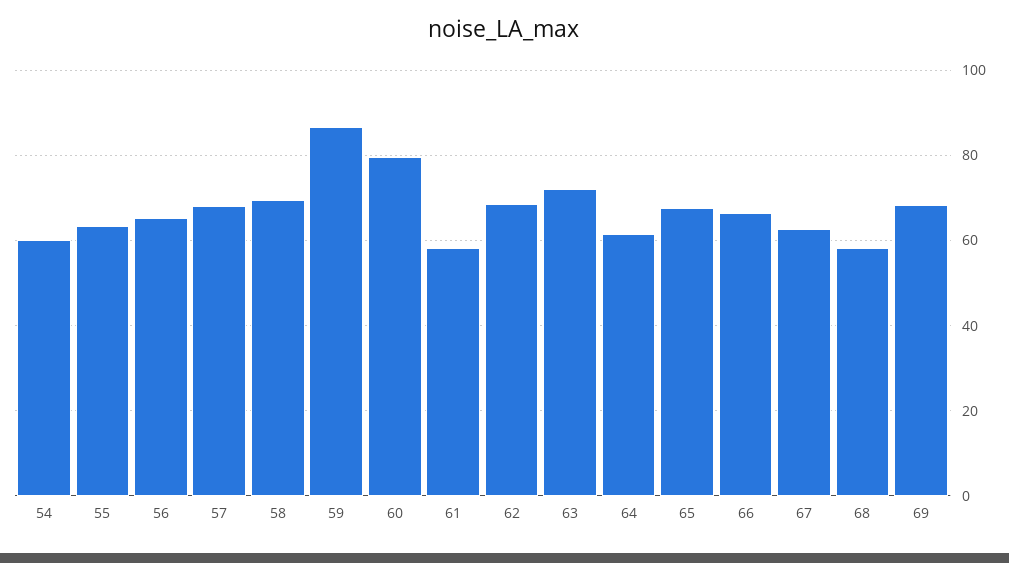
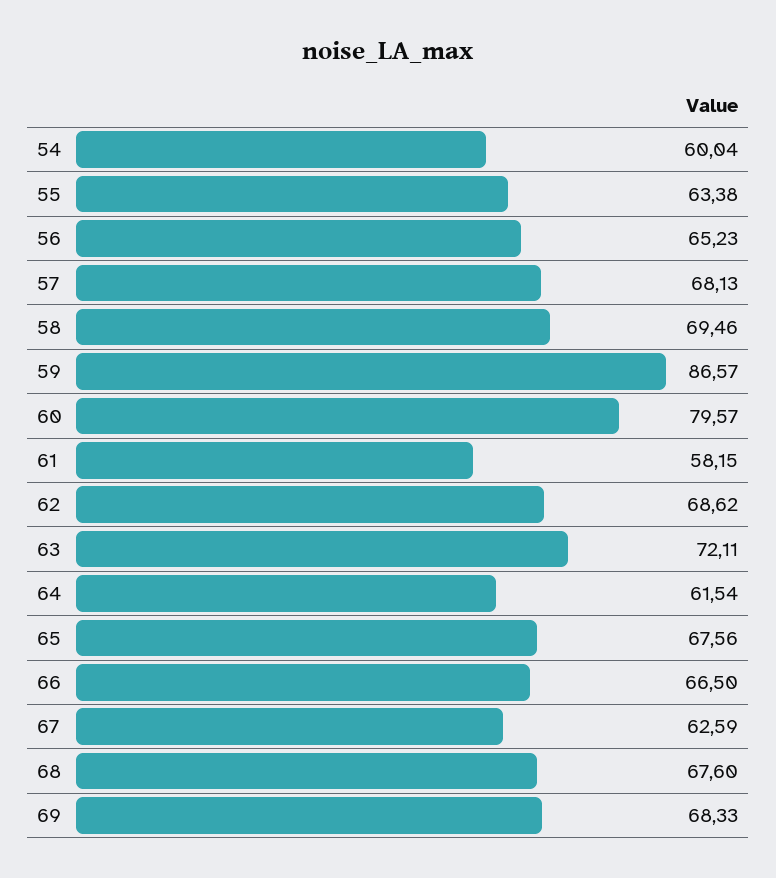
68: 58 -> 67.6

